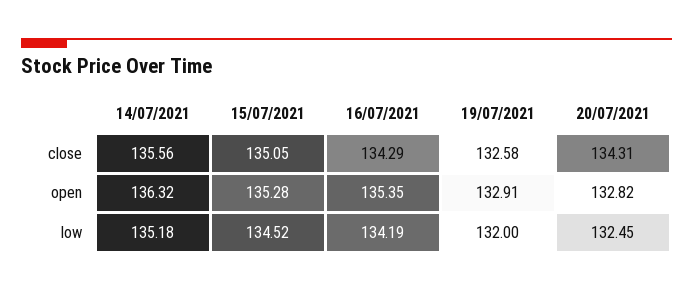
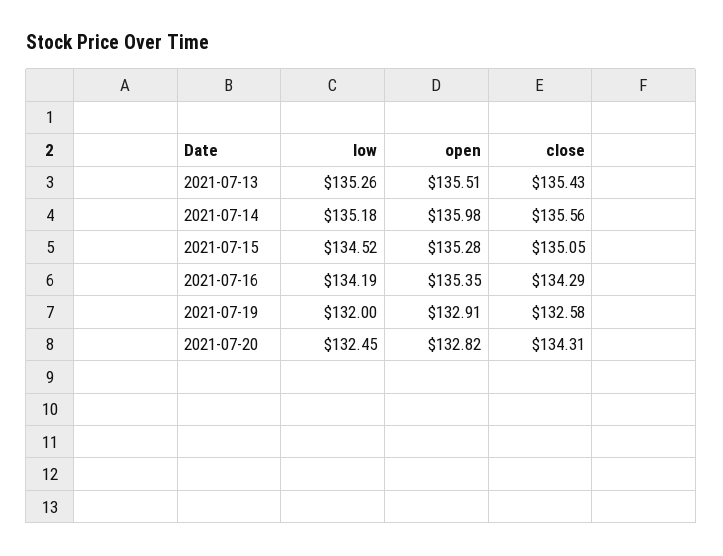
14/07/2021, open: 136.32 -> 135.98
2021-07-13, low: none -> 135.26
2021-07-13, open: none -> 135.51
2021-07-13, close: none -> 135.43

